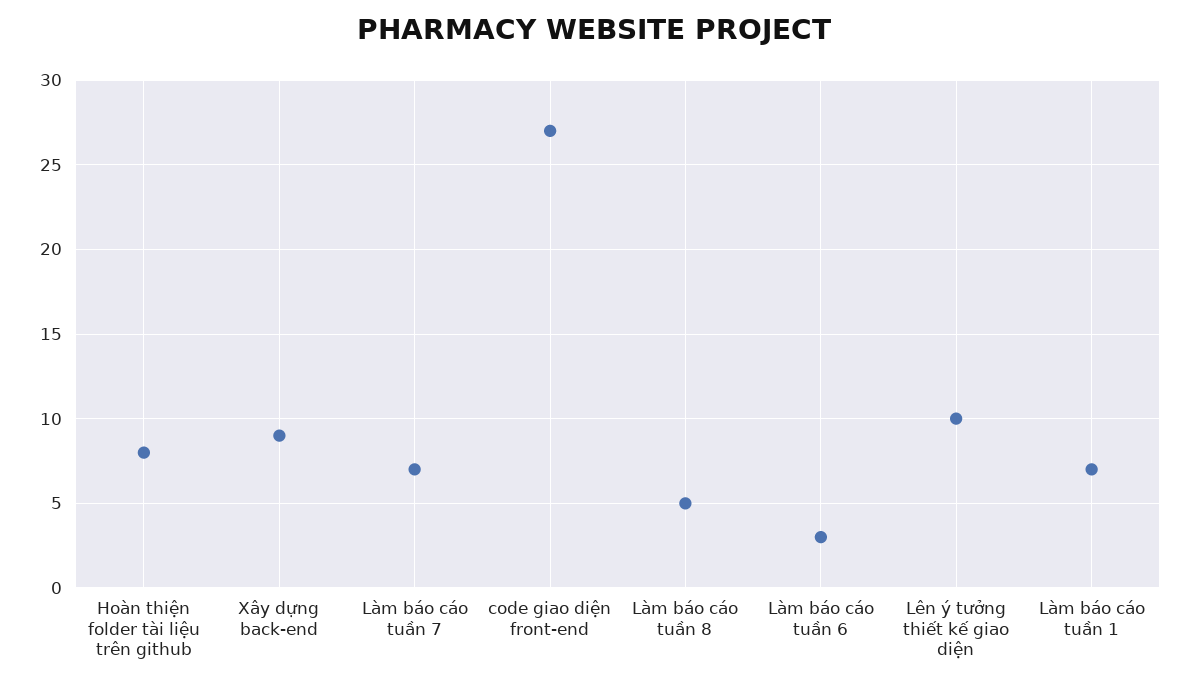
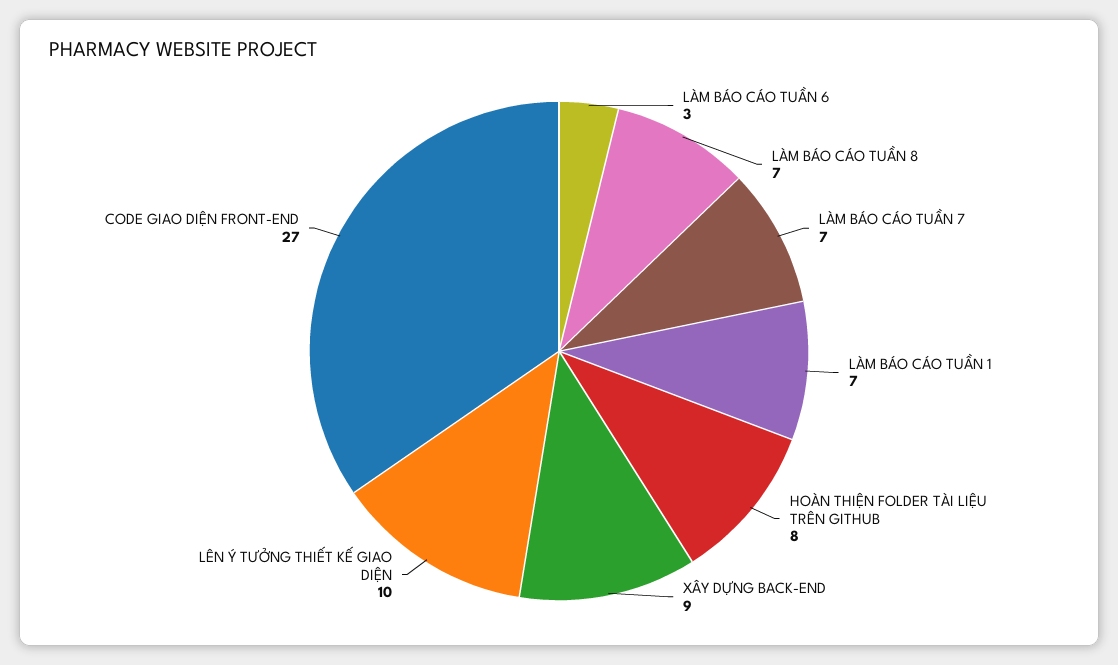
Làm báo cáo tuần 8: 5 -> 7

